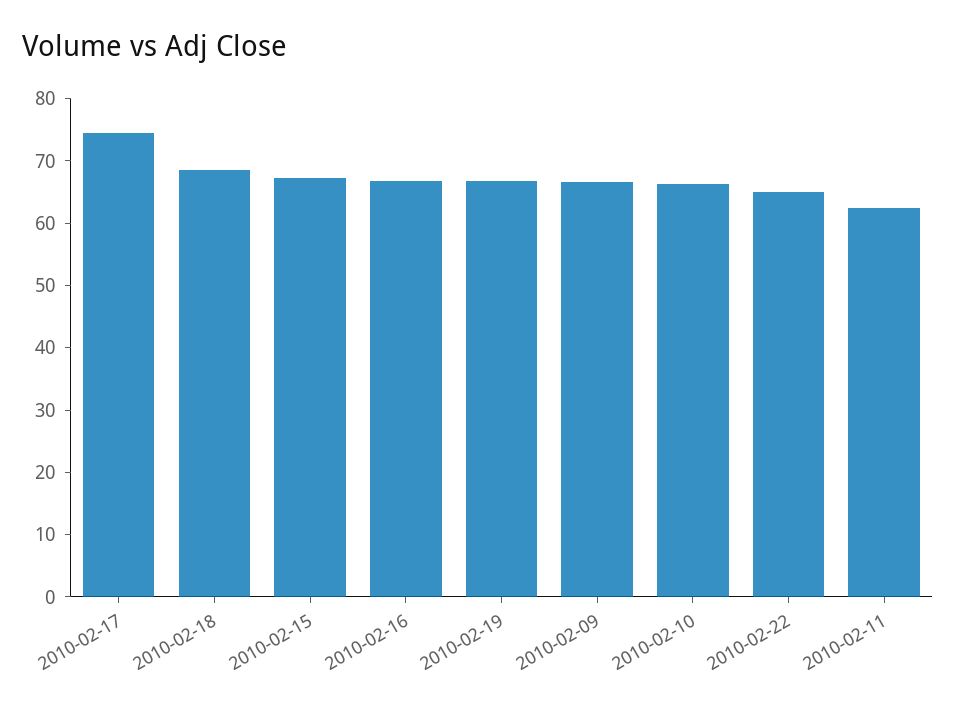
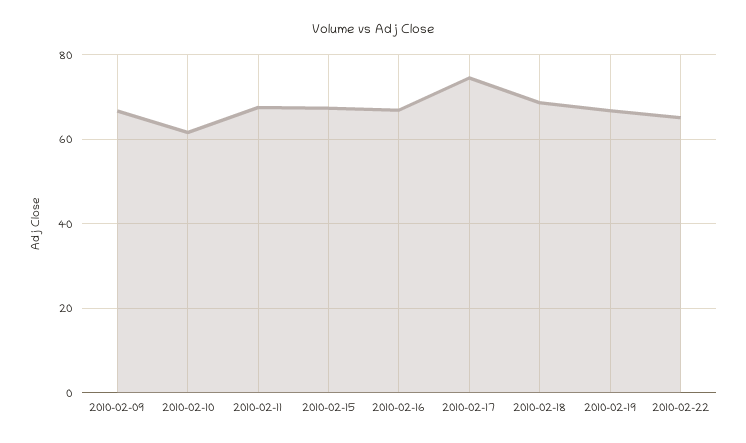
2010-02-10: 66 -> 62
2010-02-11: 62 -> 68

